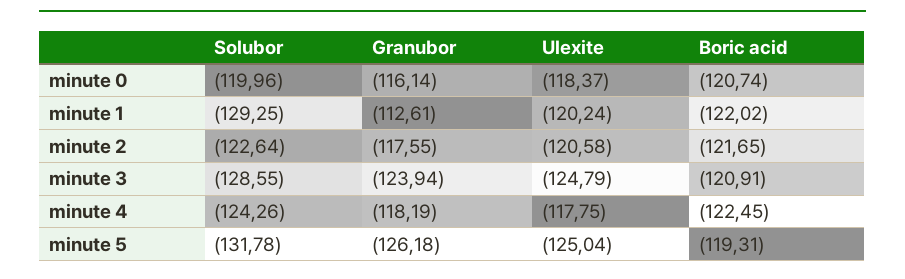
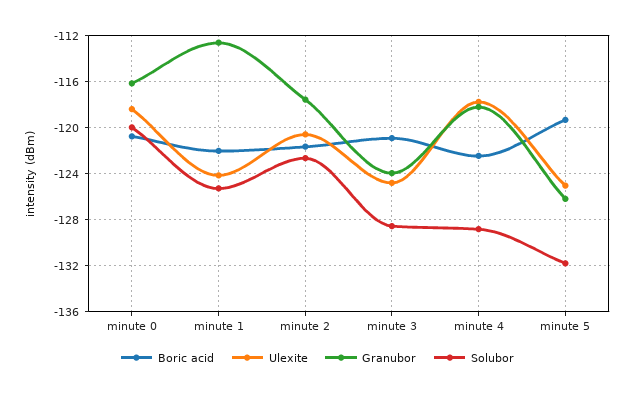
Solubor, minute 1: -129.25 -> -125
Ulexite, minute 1: -120.24 -> -124
Solubor, minute 4: -124.26 -> -129

